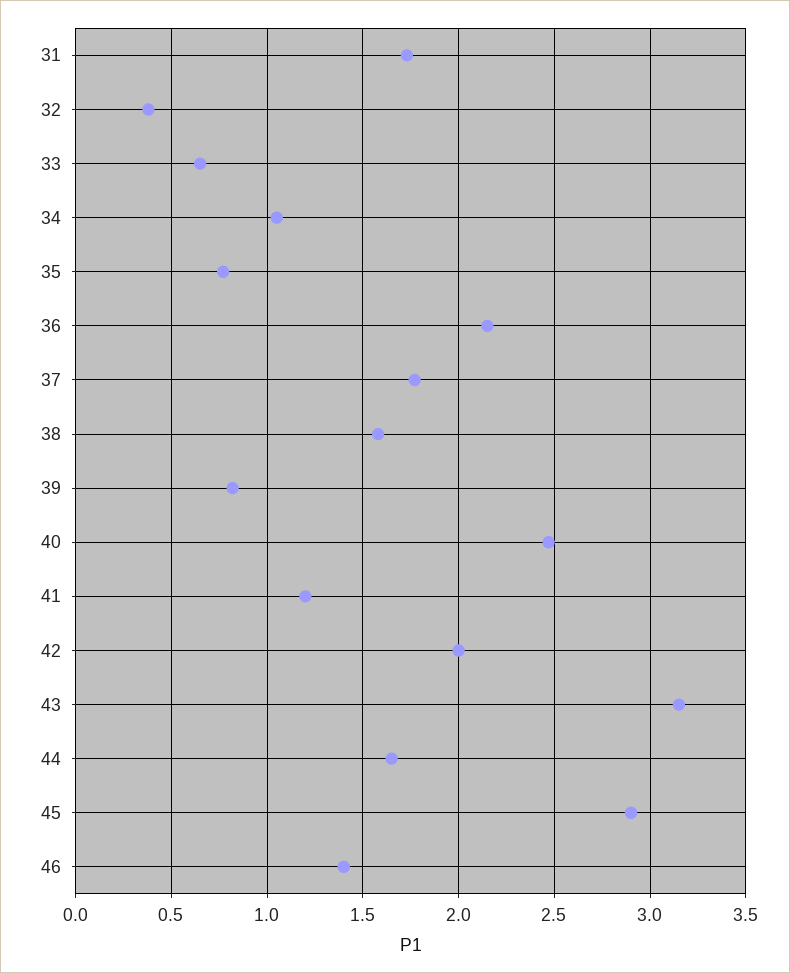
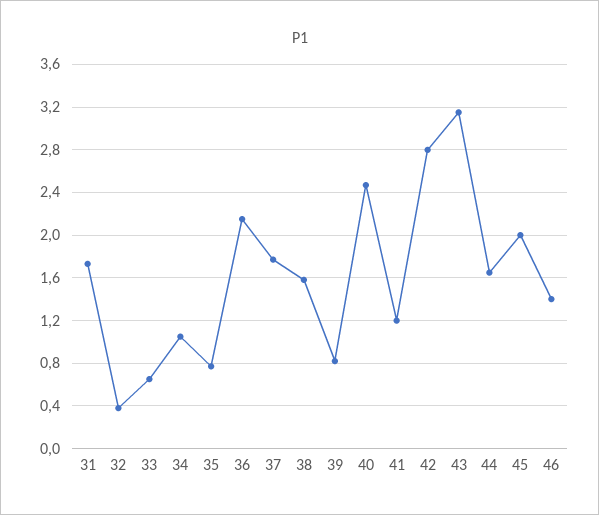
42: 2 -> 2.8
45: 2.9 -> 2

